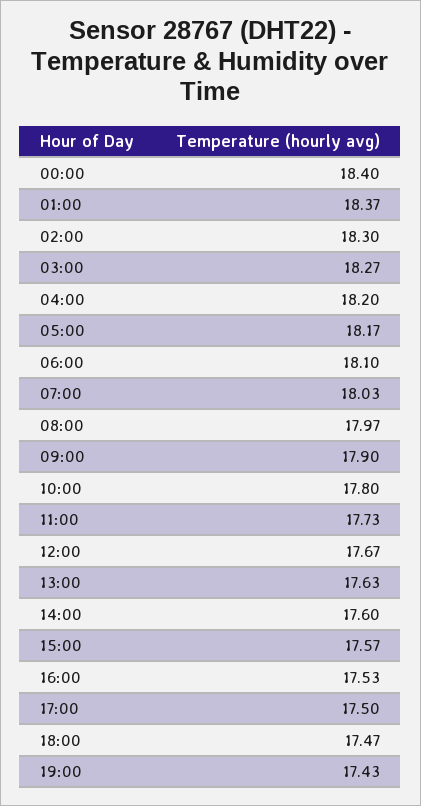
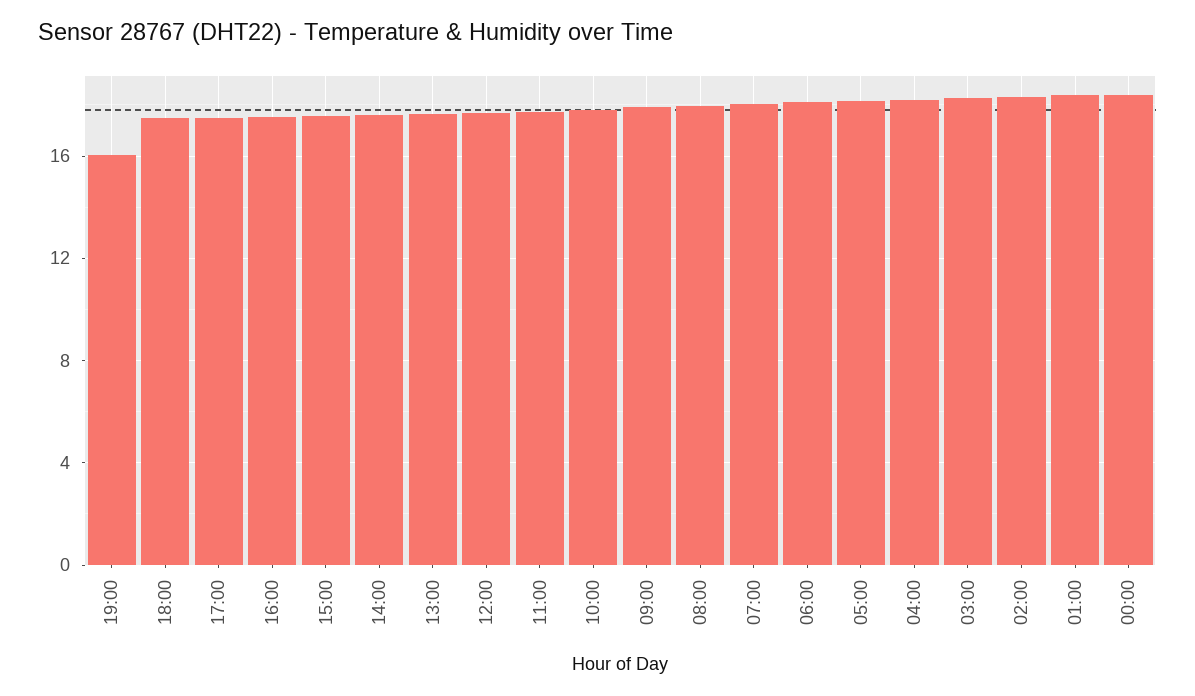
19:00: 17.43 -> 16

